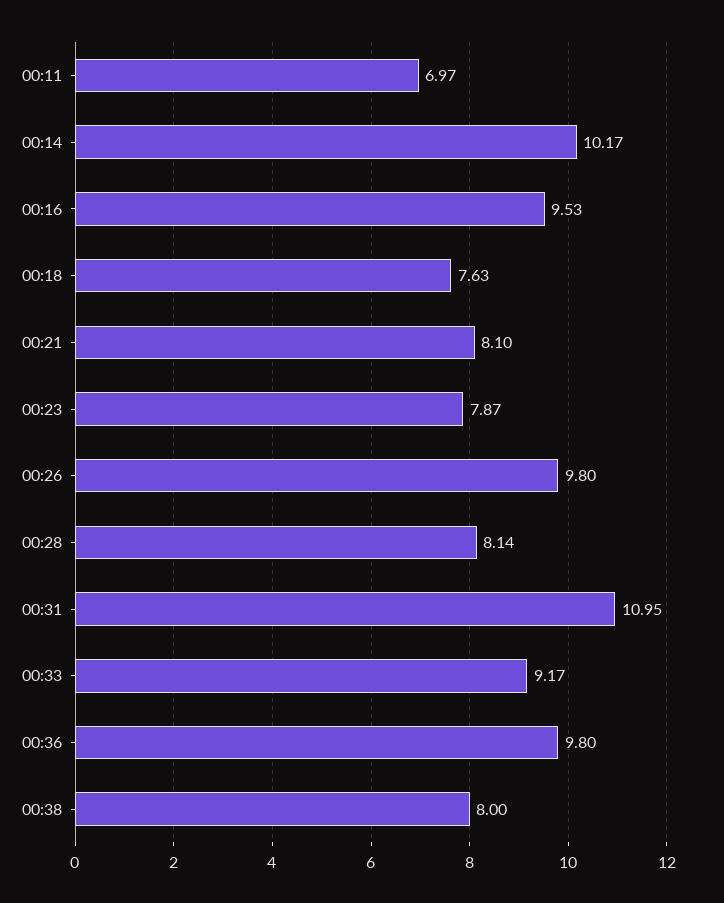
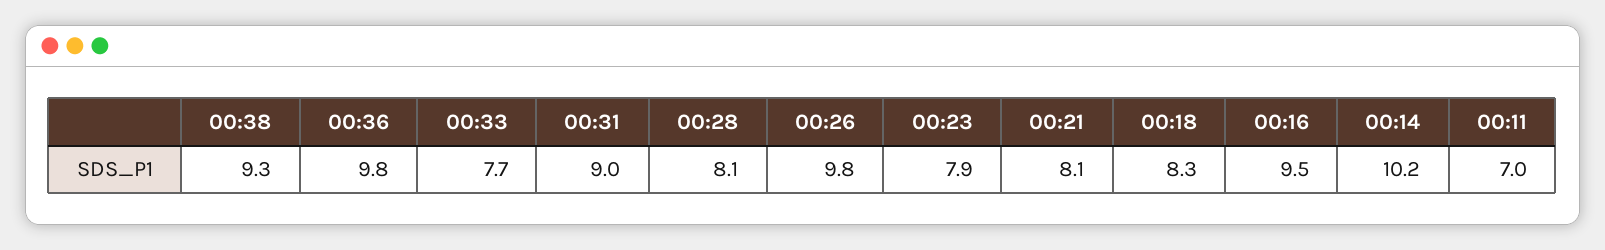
00:18: 7.63 -> 8.3
00:31: 10.95 -> 9
00:33: 9.17 -> 7.7
00:38: 8 -> 9.3

